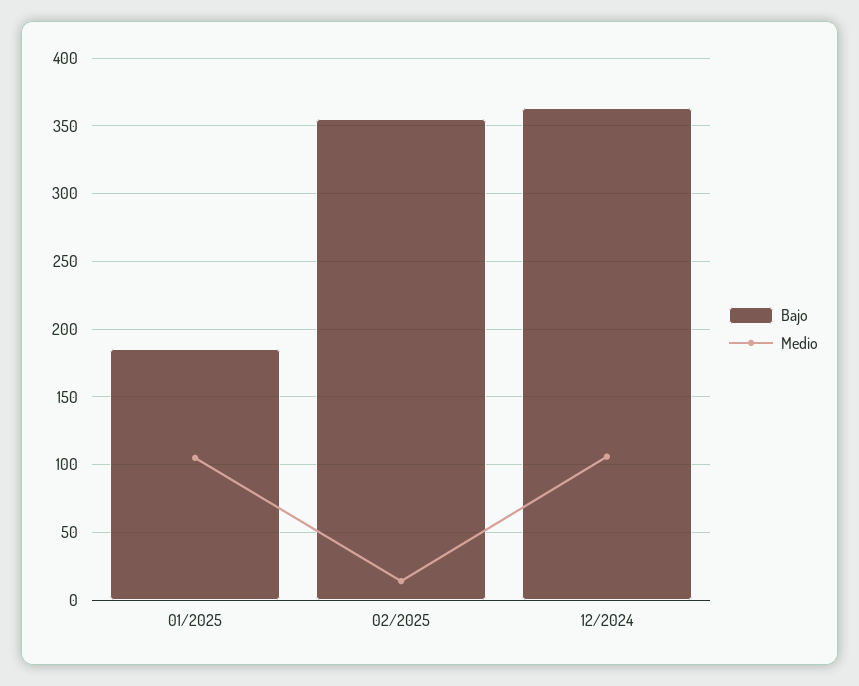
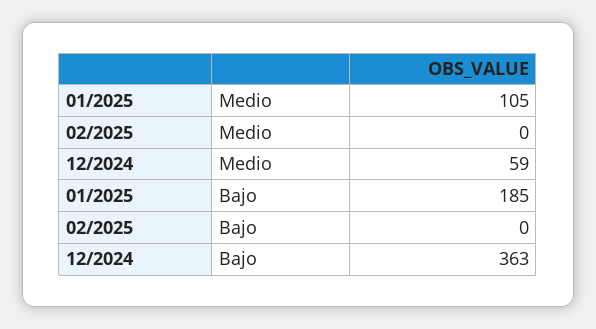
Bajo, 02/2025: 355 -> 0
Medio, 02/2025: 15 -> 0
Medio, 12/2024: 105 -> 59

